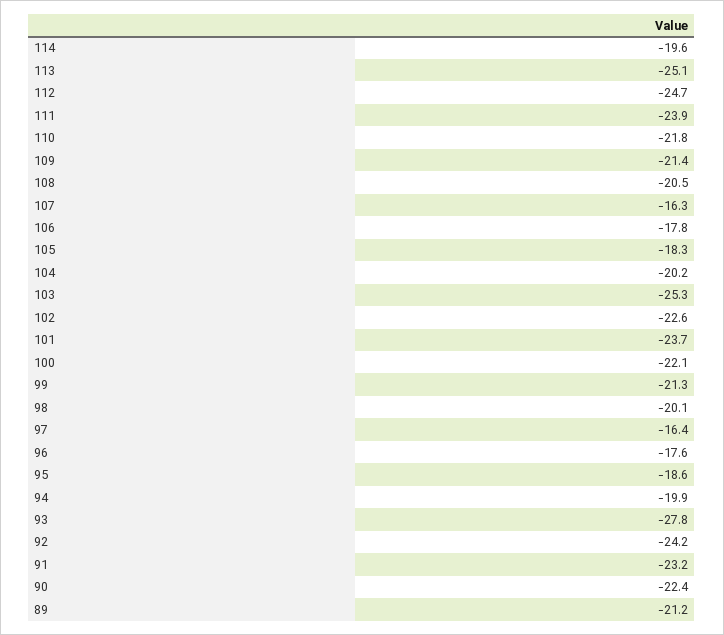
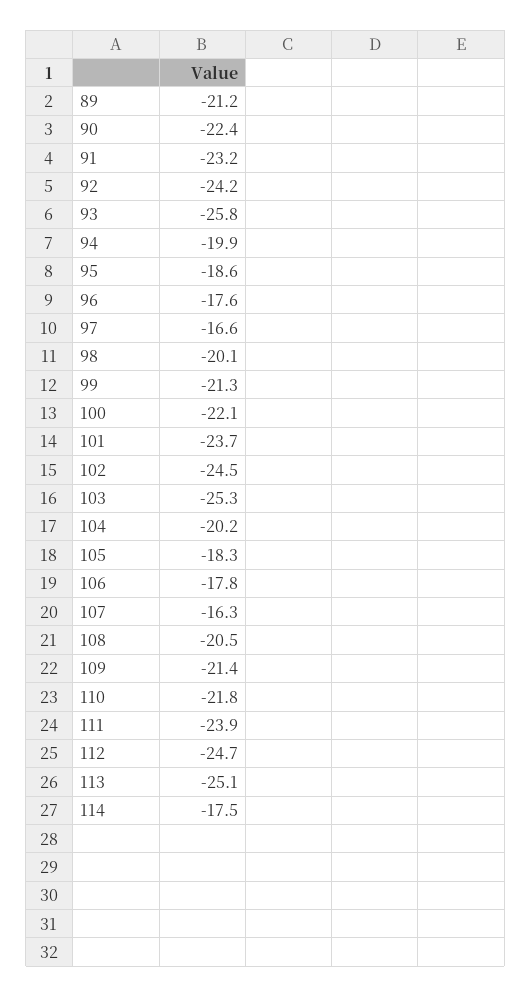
114: -19.6 -> -17.5
102: -22.6 -> -24.5
97: -16.4 -> -16.6
93: -27.8 -> -25.8

